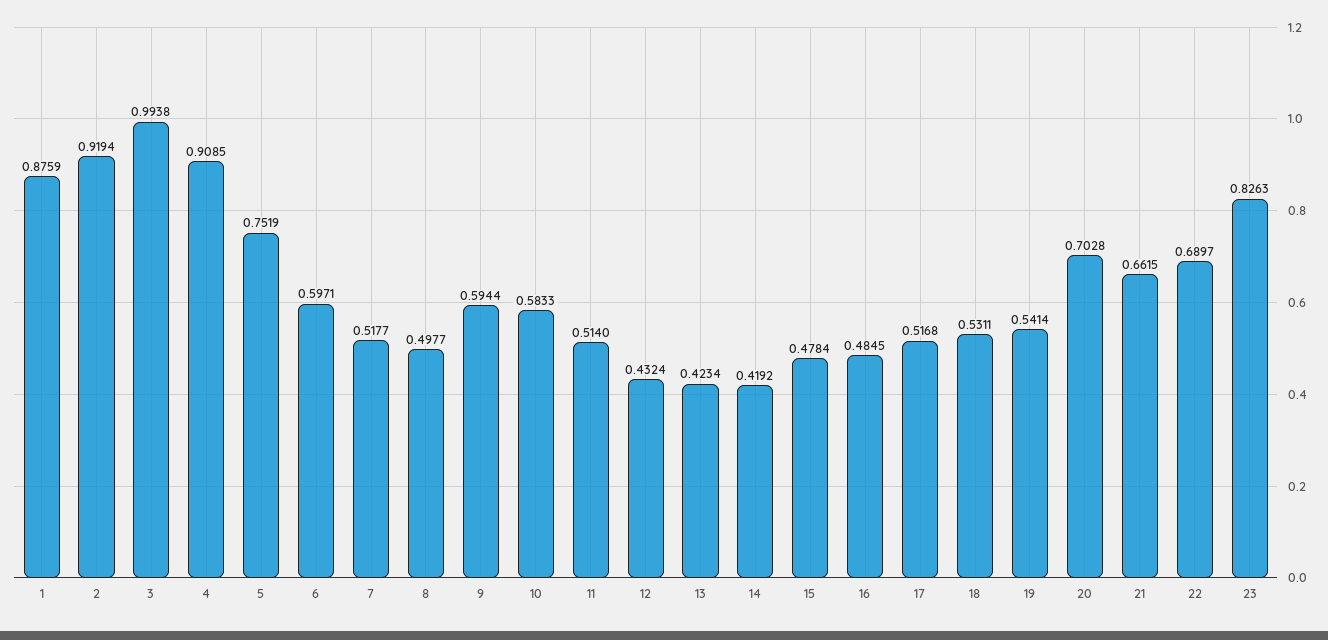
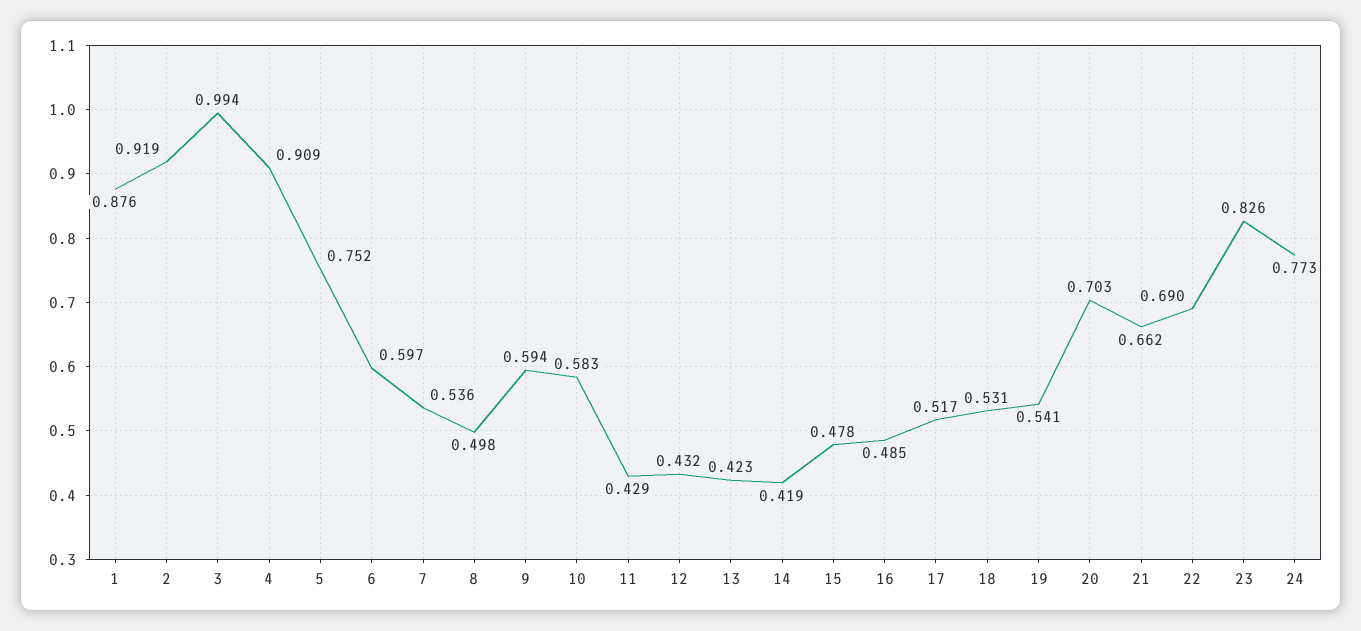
7: 0.5177 -> 0.536
11: 0.514 -> 0.429
24: none -> 0.773

